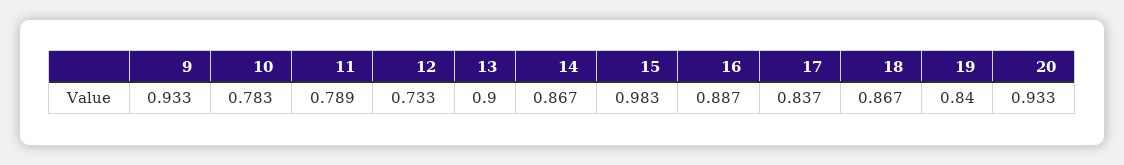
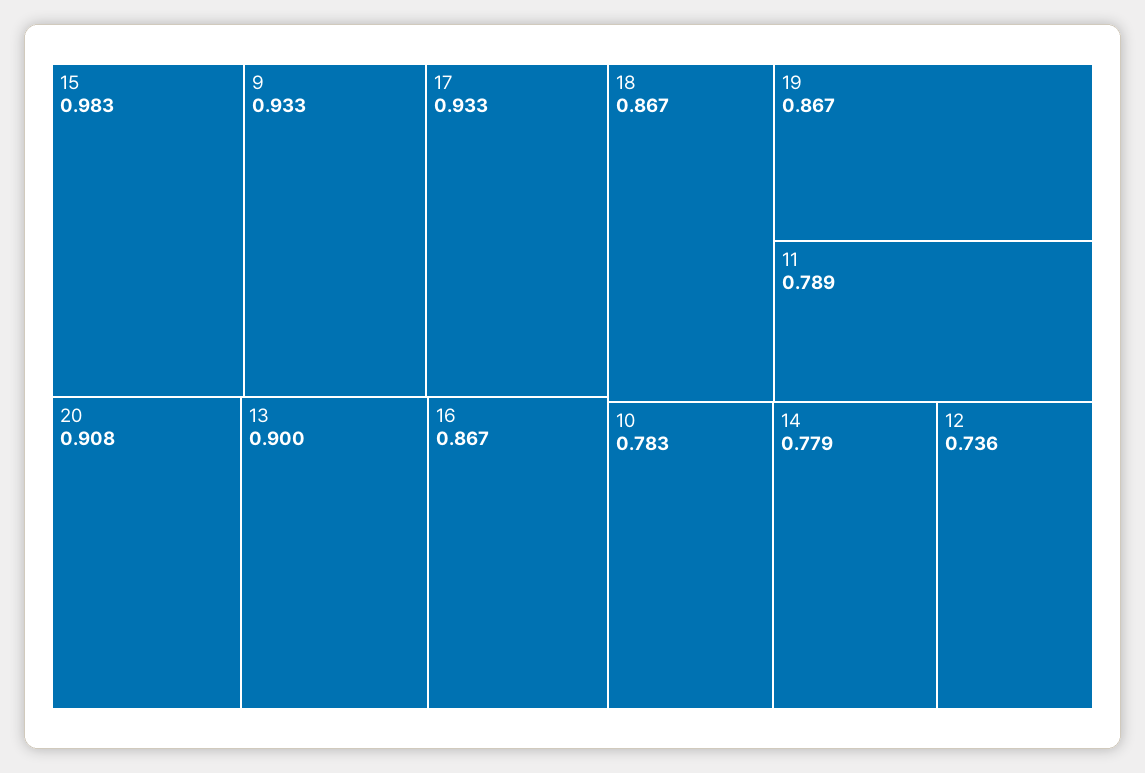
12: 0.733 -> 0.736
14: 0.867 -> 0.779
16: 0.887 -> 0.867
17: 0.837 -> 0.933
19: 0.84 -> 0.867
20: 0.933 -> 0.908

